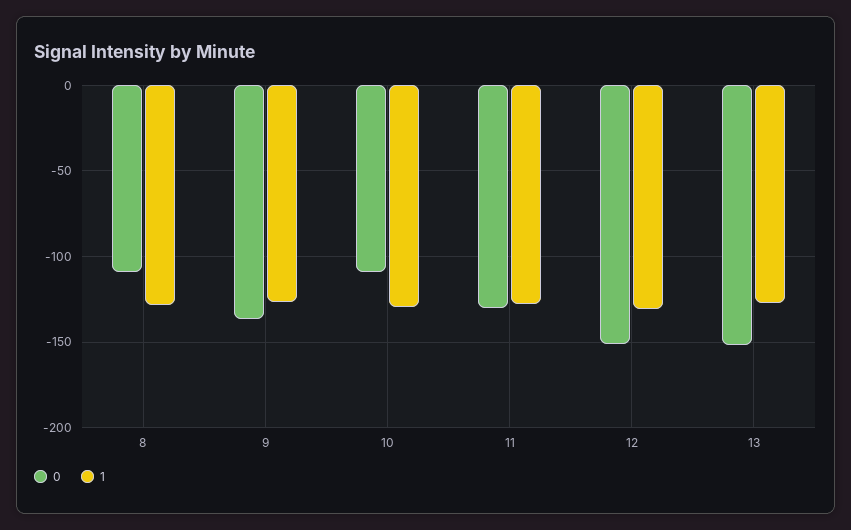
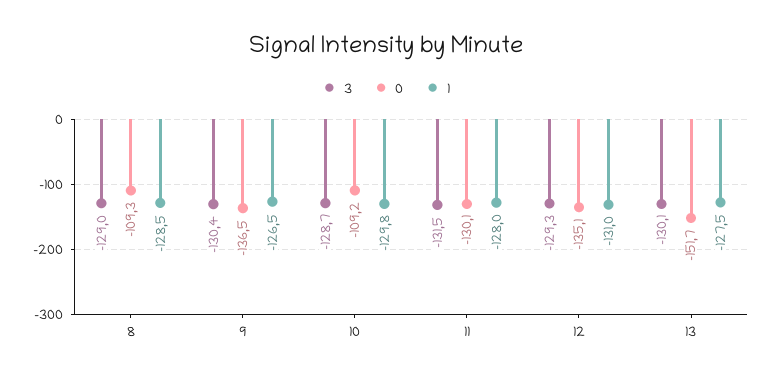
0, 12: -150 -> -135.1
3, 8: none -> -129
3, 9: none -> -130.4
3, 10: none -> -128.7
3, 11: none -> -131.5
3, 12: none -> -129.3
3, 13: none -> -130.1

